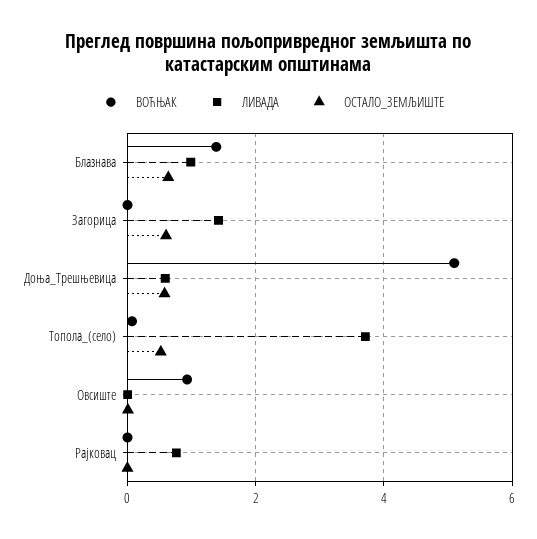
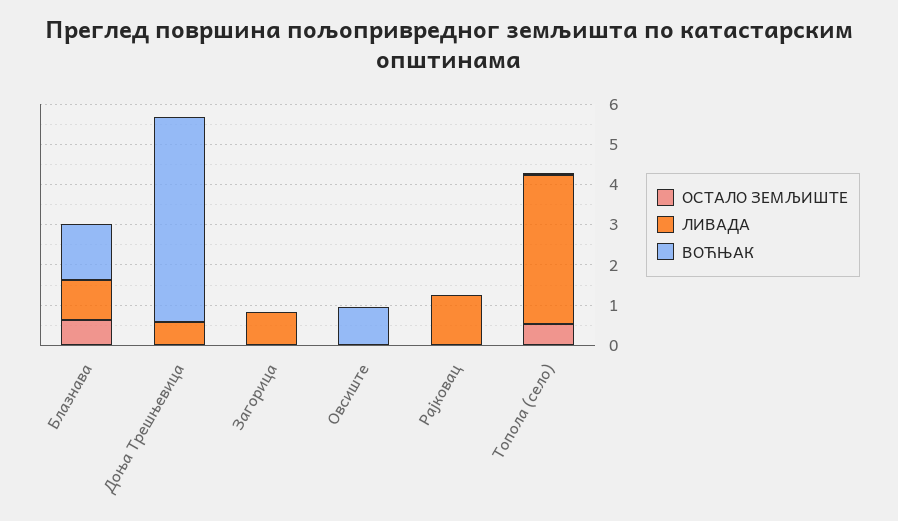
ЛИВАДА, Загорица: 1.4 -> 0.8
ОСТАЛО_ЗЕМЉИШТЕ, Загорица: 0.6 -> 0
ОСТАЛО_ЗЕМЉИШТЕ, Доња_Трешњевица: 0.6 -> 0
ЛИВАДА, Рајковац: 0.8 -> 1.2

